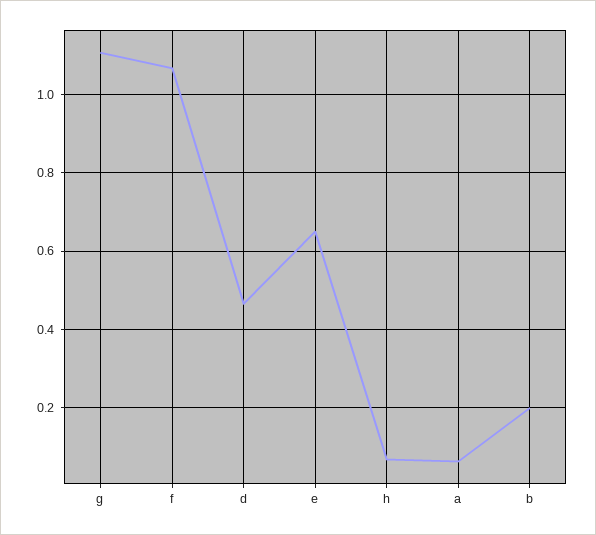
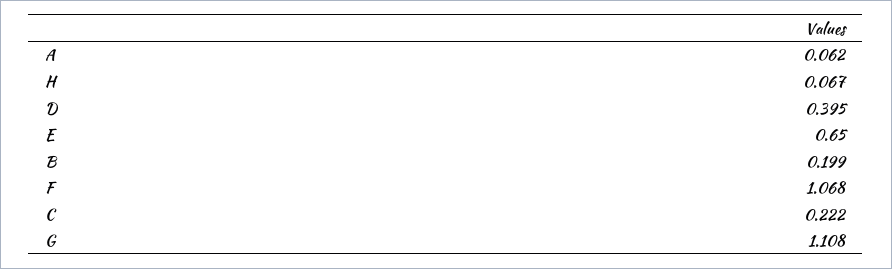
d: 0.46 -> 0.395
C: none -> 0.222

